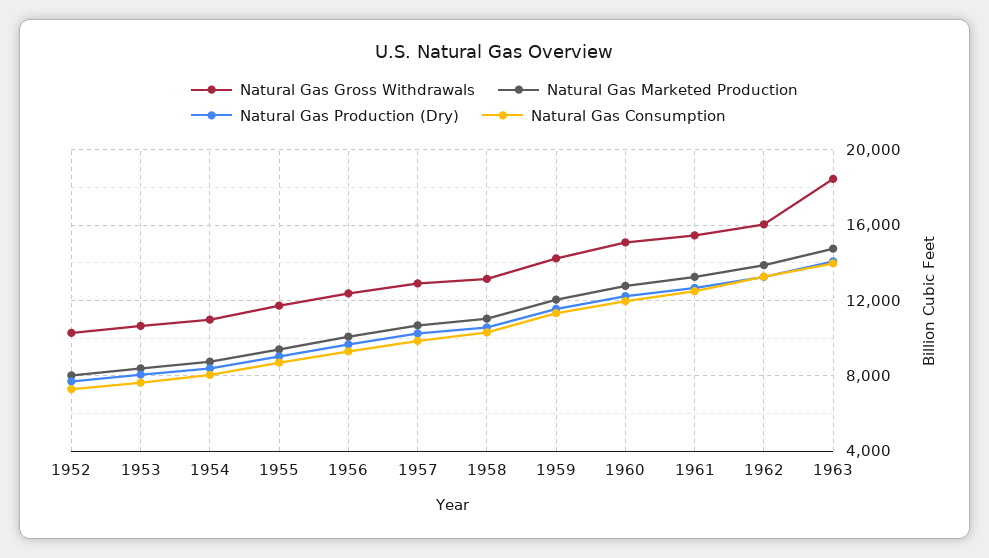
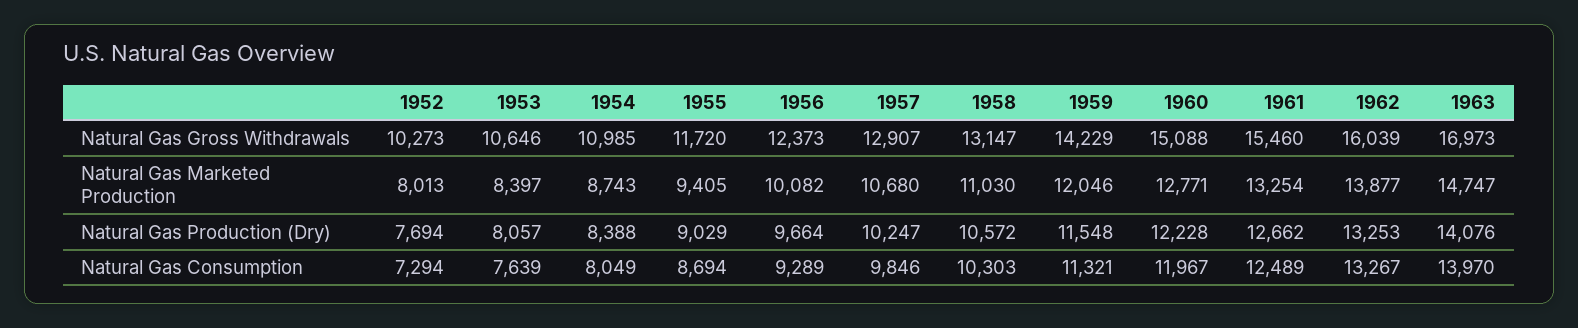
Natural Gas Gross Withdrawals, 1963: 18500 -> 16973

